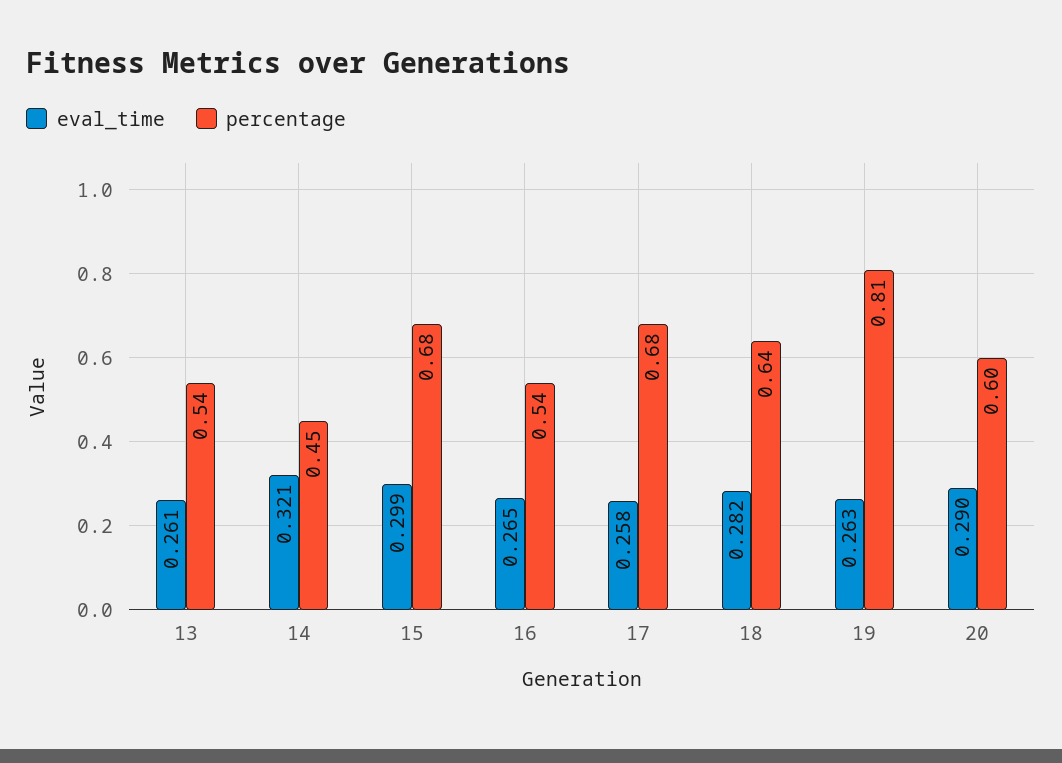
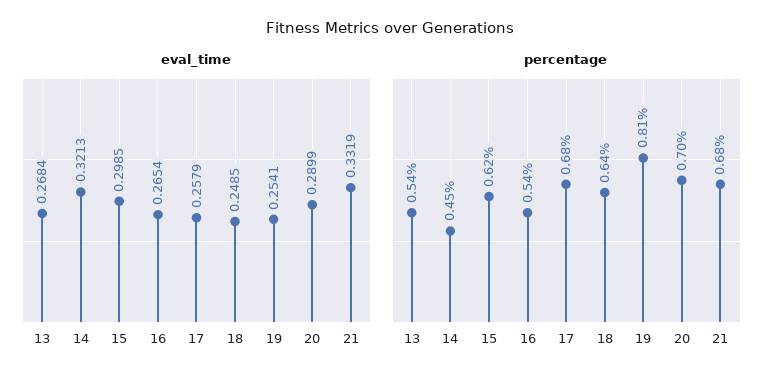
eval_time, 13: 0.261 -> 0.2684
percentage, 15: 0.68 -> 0.62
eval_time, 18: 0.282 -> 0.2485
eval_time, 19: 0.263 -> 0.2541
percentage, 20: 0.6 -> 0.7
eval_time, 21: none -> 0.3319
percentage, 21: none -> 0.68

